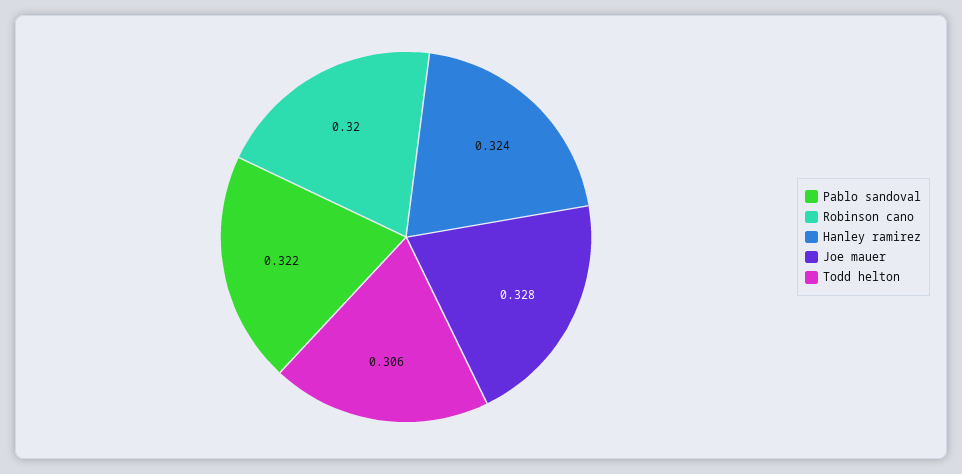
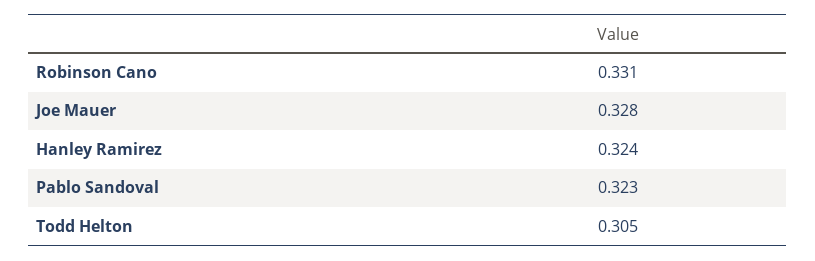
Pablo sandoval: 0.322 -> 0.323
Robinson cano: 0.32 -> 0.331
Todd helton: 0.306 -> 0.305

